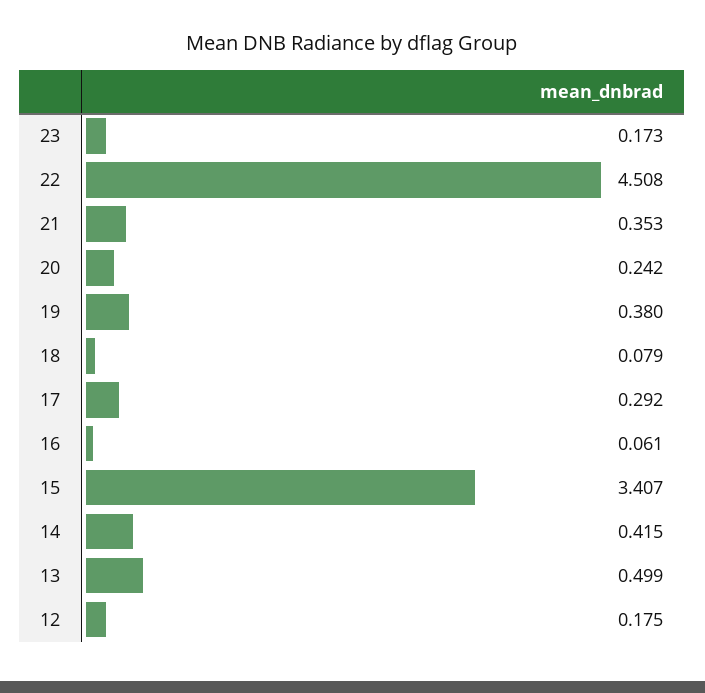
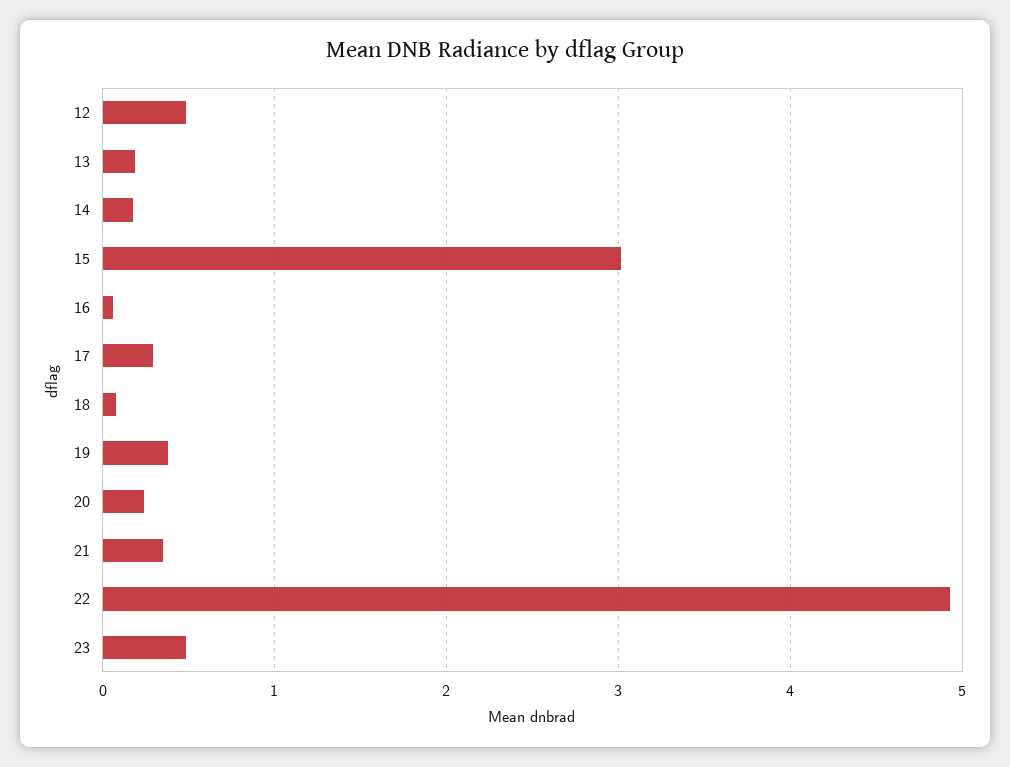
23: 0.173 -> 0.5
22: 4.508 -> 4.9
15: 3.407 -> 3
14: 0.415 -> 0.2
13: 0.499 -> 0.2
12: 0.175 -> 0.5

